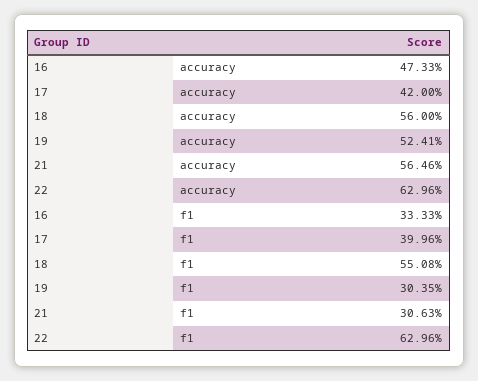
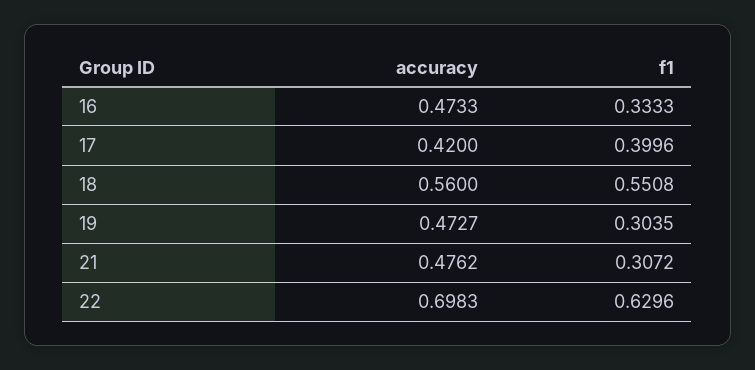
19, accuracy: 0.5241 -> 0.4727
21, accuracy: 0.5646 -> 0.4762
22, accuracy: 0.6296 -> 0.6983
21, f1: 0.3063 -> 0.3072

